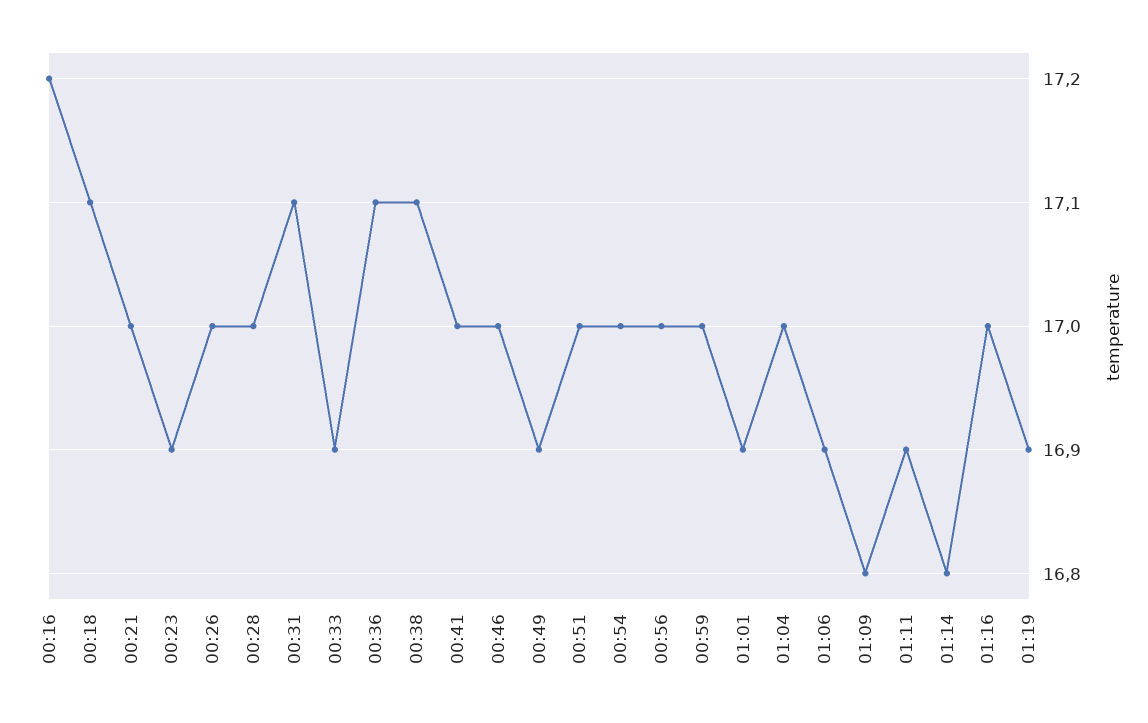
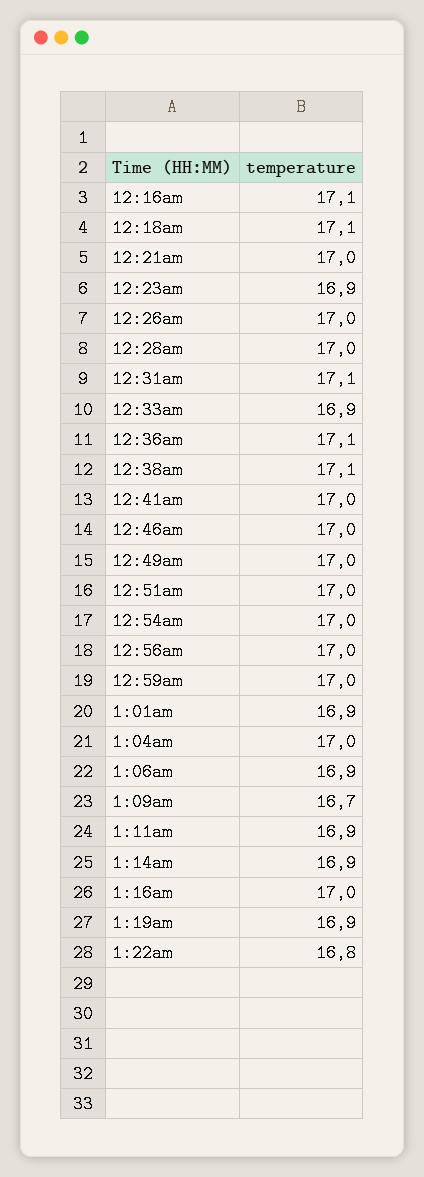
00:16: 17.2 -> 17.1
00:49: 16.9 -> 17
01:09: 16.8 -> 16.7
01:14: 16.8 -> 16.9
1:22am: none -> 16.8

